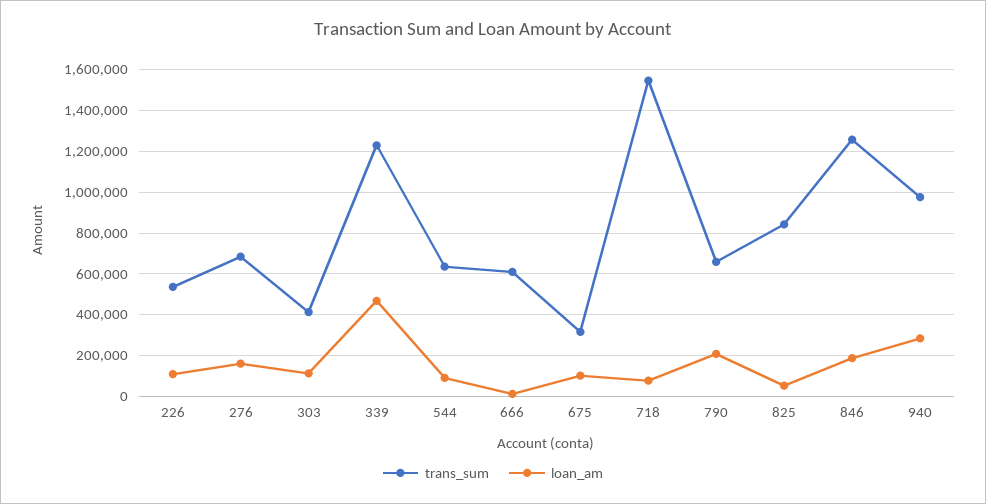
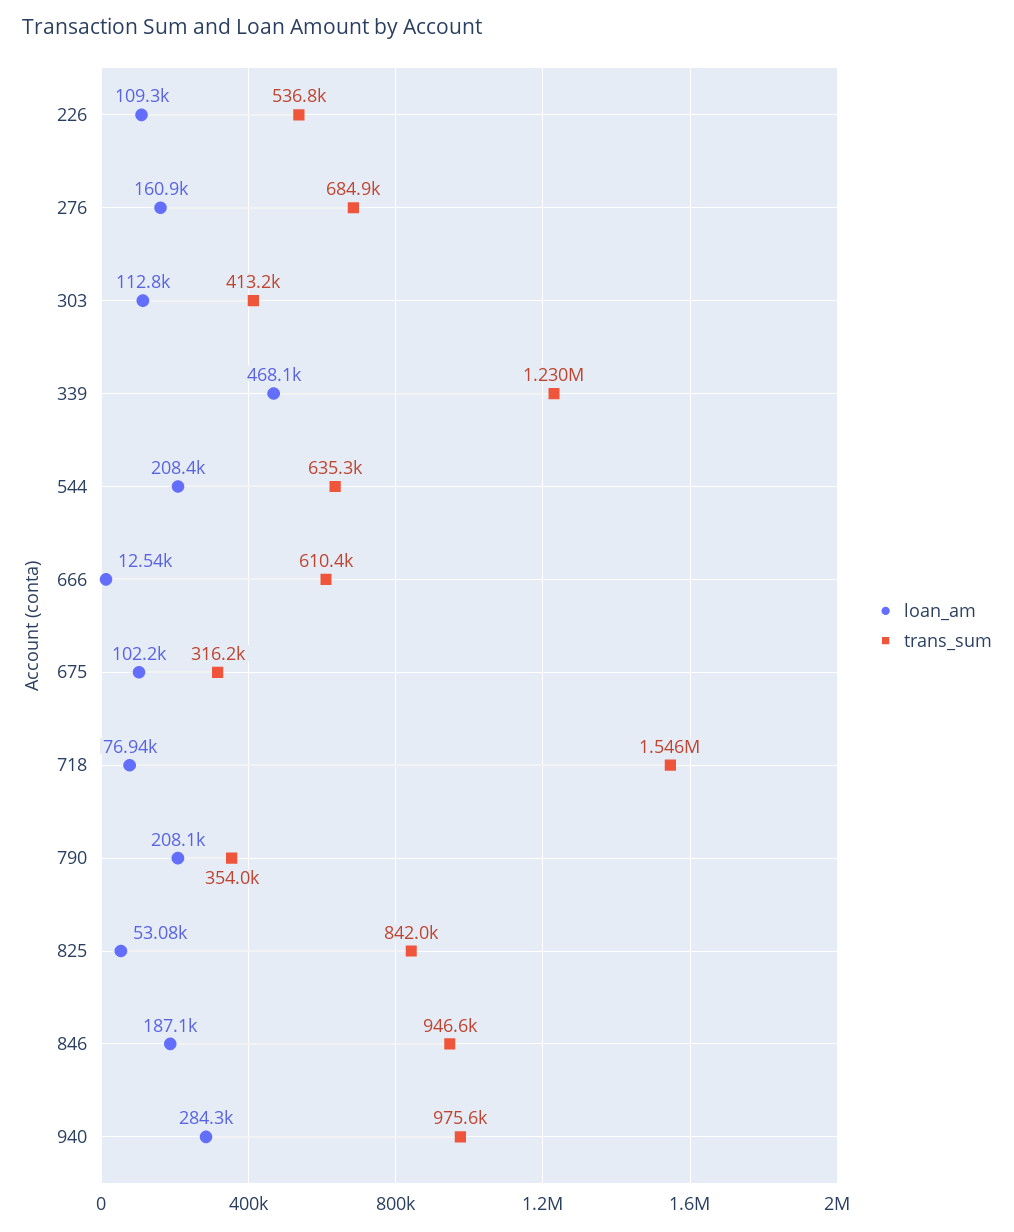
loan_am, 544: 100000 -> 208400
trans_sum, 790: 650000 -> 354000
trans_sum, 846: 1250000 -> 946600

